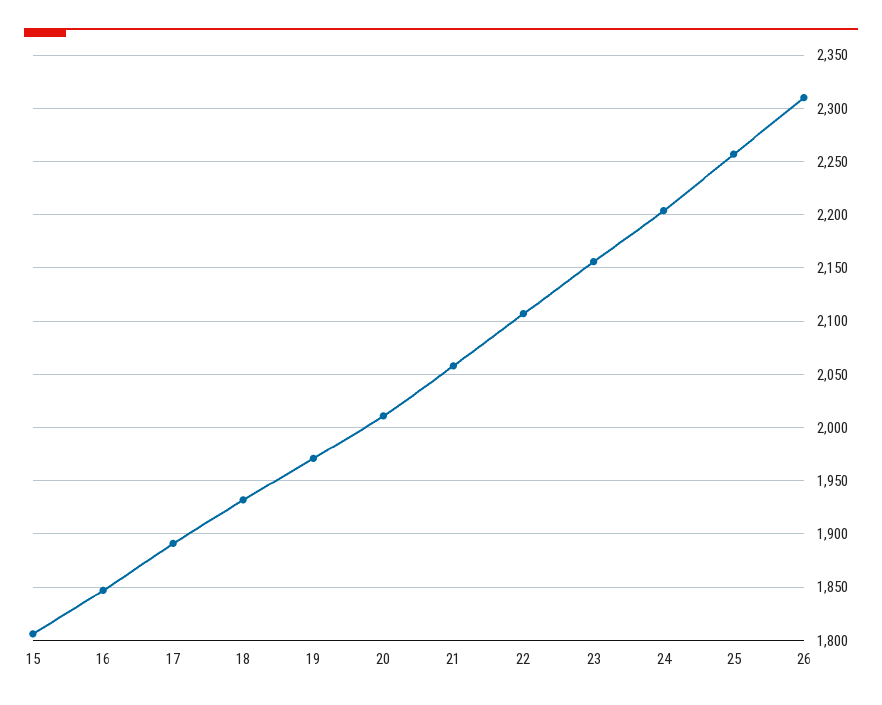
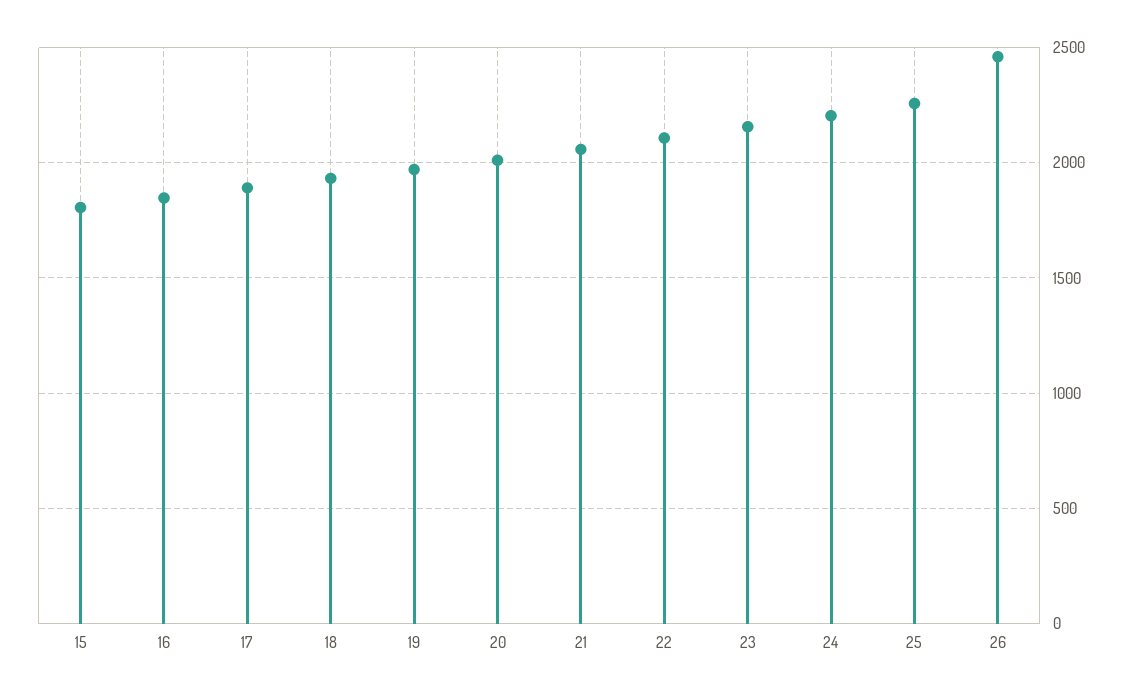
26: 2310 -> 2450

